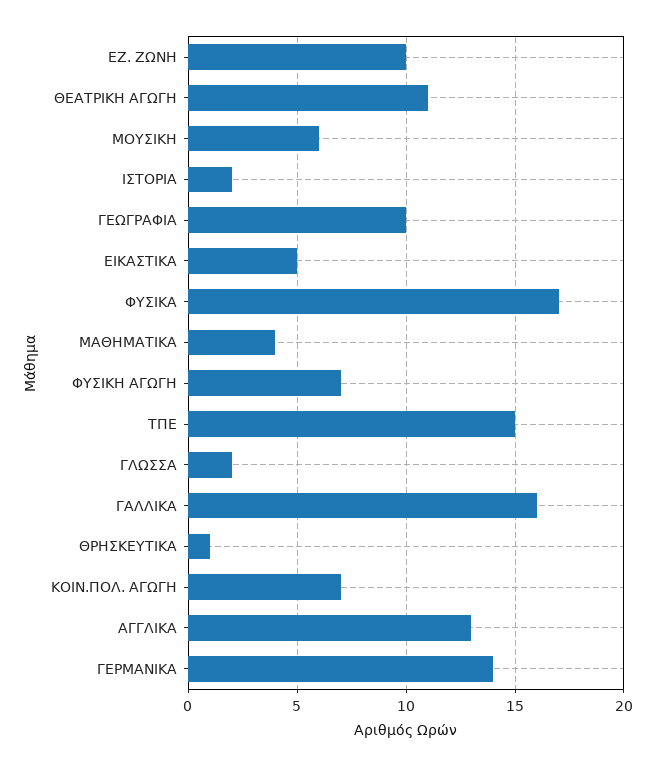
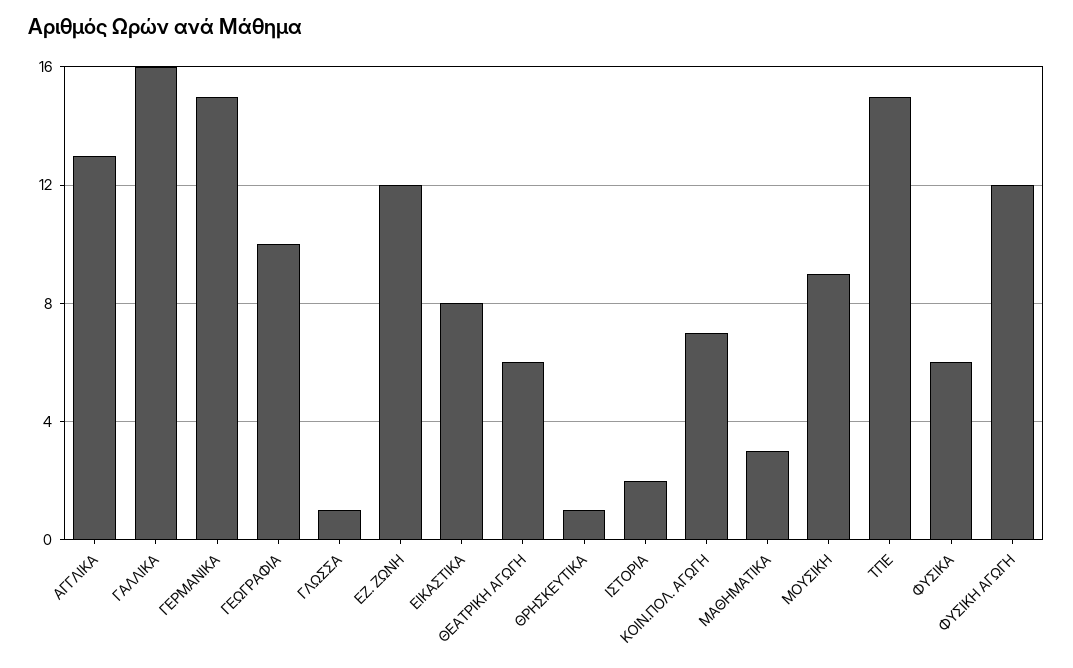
ΕZ. ΖΩΝΗ: 10 -> 12
ΘΕΑΤΡΙΚΗ ΑΓΩΓΗ: 11 -> 6
ΜΟΥΣΙΚΗ: 6 -> 9
ΕΙΚΑΣΤΙΚΑ: 5 -> 8
ΦΥΣΙΚΑ: 17 -> 6
ΜΑΘΗΜΑΤΙΚΑ: 4 -> 3
ΦΥΣΙΚΗ ΑΓΩΓΗ: 7 -> 12
ΓΛΩΣΣΑ: 2 -> 1
ΓΕΡΜΑΝΙΚΑ: 14 -> 15

